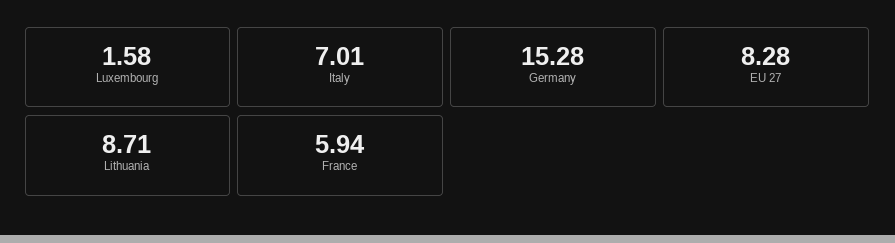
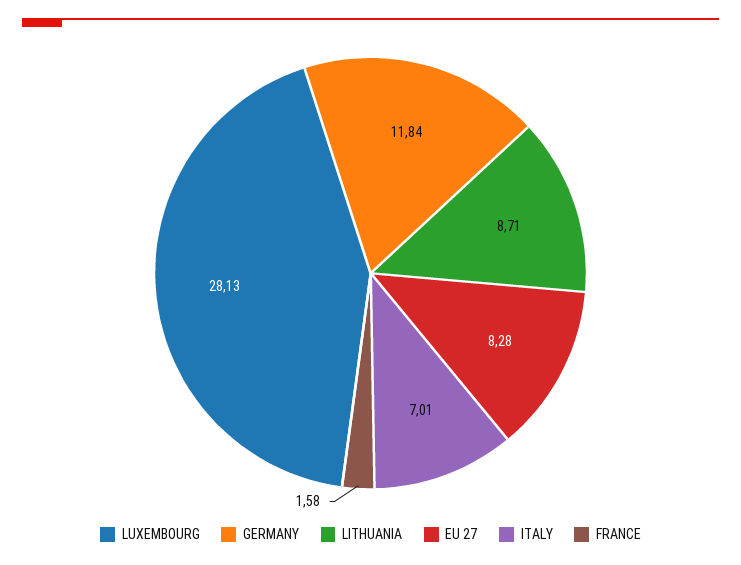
Luxembourg: 1.58 -> 28.13
Germany: 15.28 -> 11.84
France: 5.94 -> 1.58

